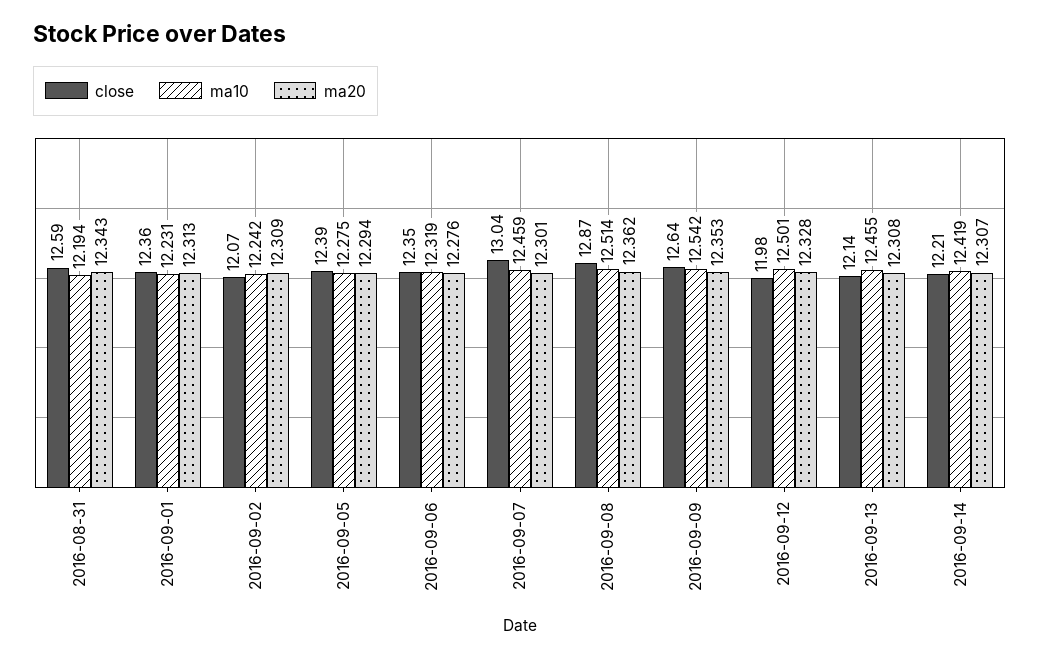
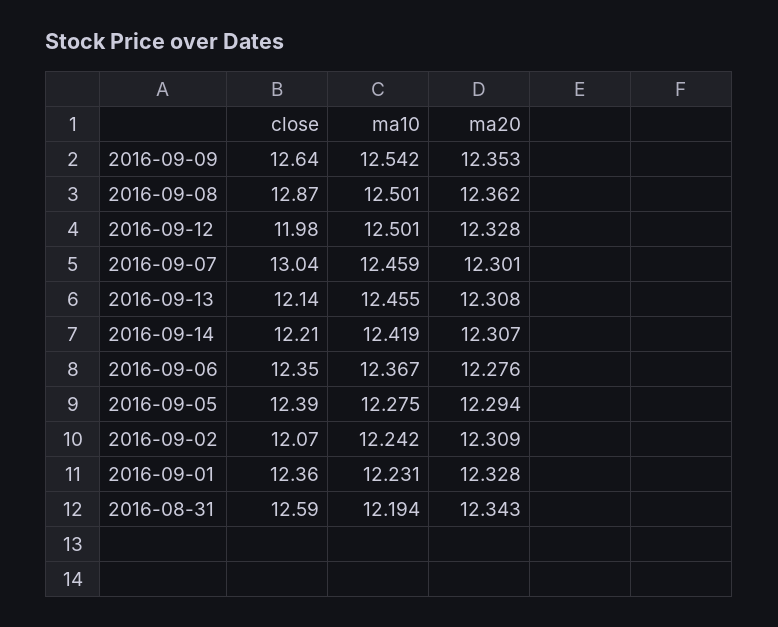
ma20, 2016-09-01: 12.313 -> 12.328
ma10, 2016-09-06: 12.319 -> 12.367
ma10, 2016-09-08: 12.514 -> 12.501

